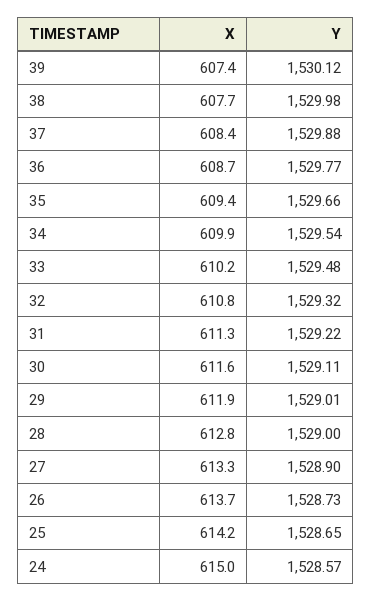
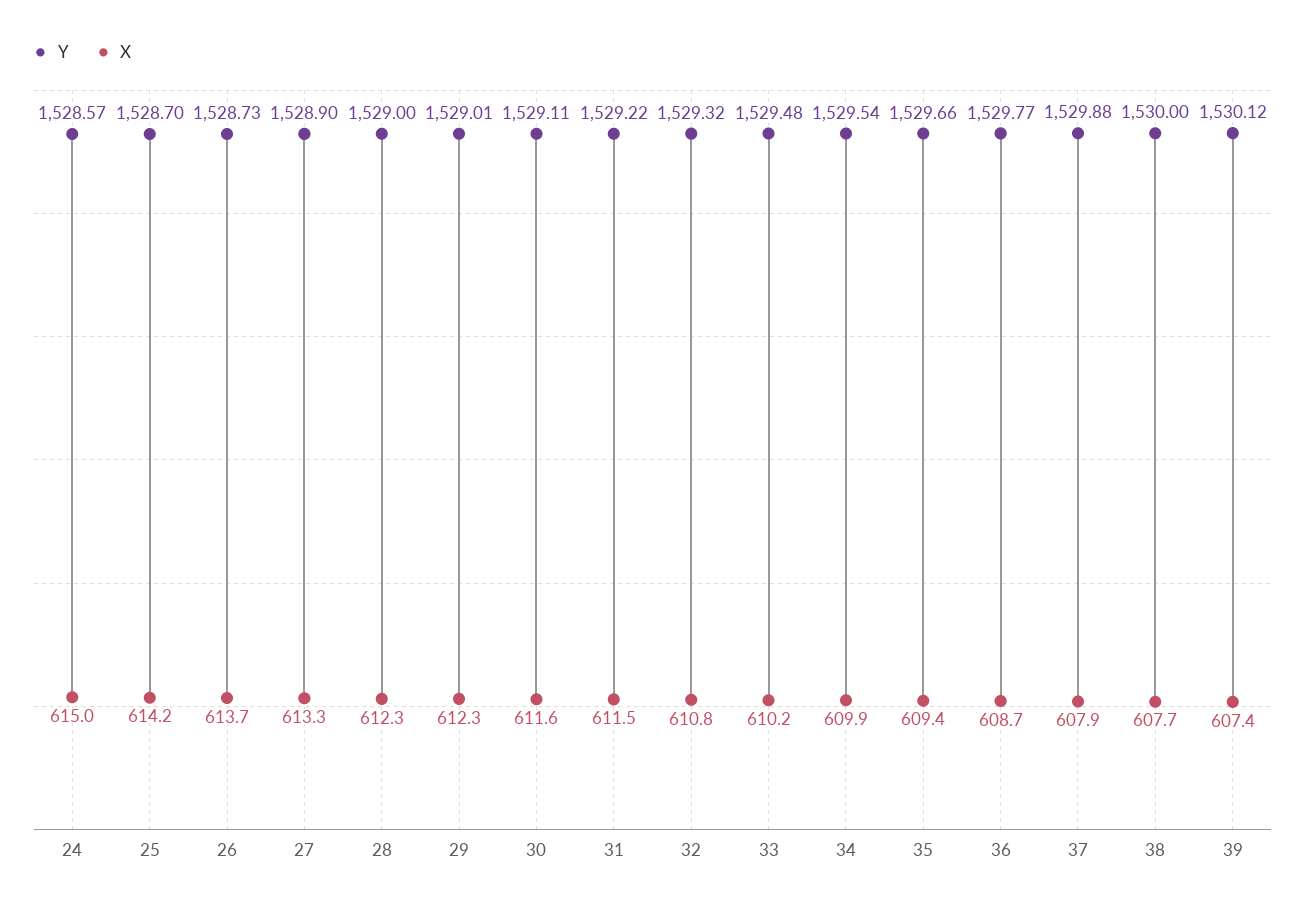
Y, 38: 1529.98 -> 1530
X, 37: 608.4 -> 607.9
X, 31: 611.3 -> 611.5
X, 29: 611.9 -> 612.3
X, 28: 612.8 -> 612.3
Y, 25: 1528.65 -> 1528.7

